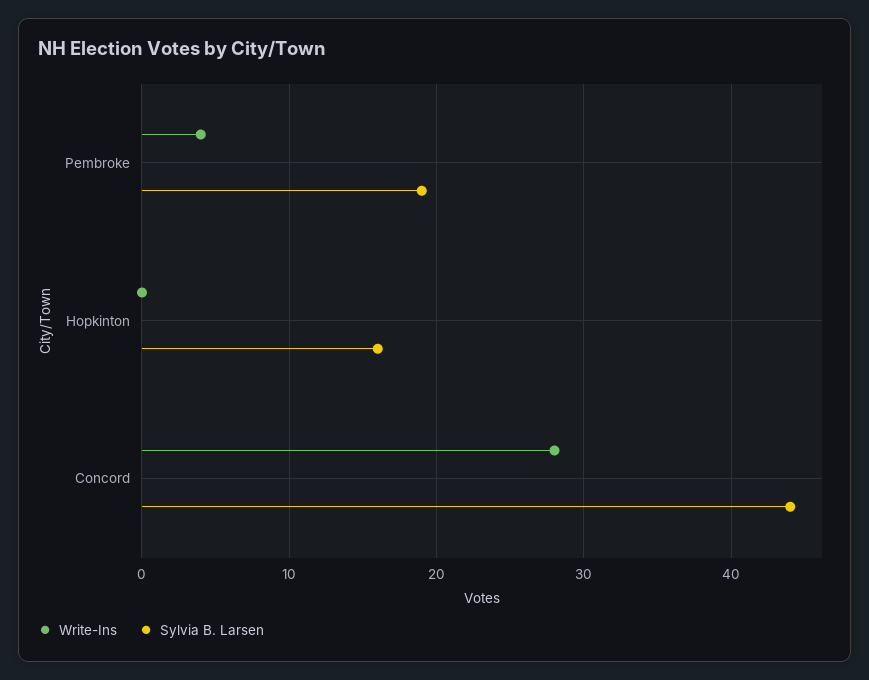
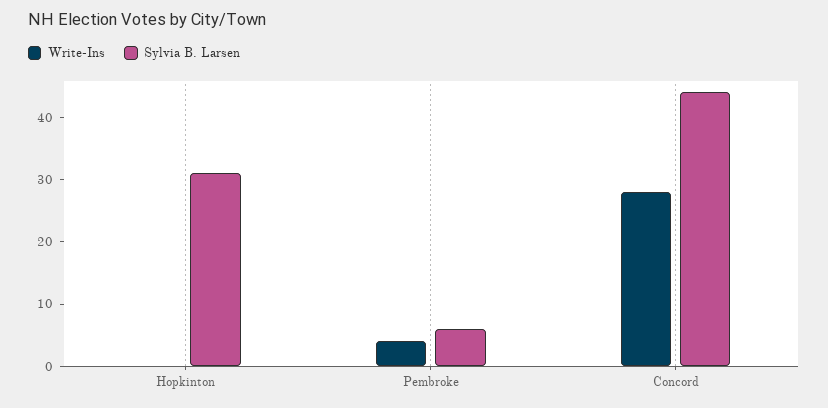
Sylvia B. Larsen, Pembroke: 19 -> 5
Sylvia B. Larsen, Hopkinton: 16 -> 30

